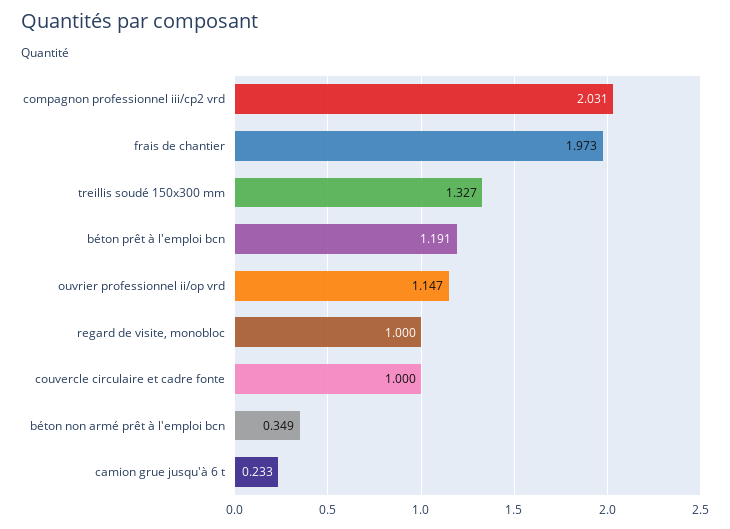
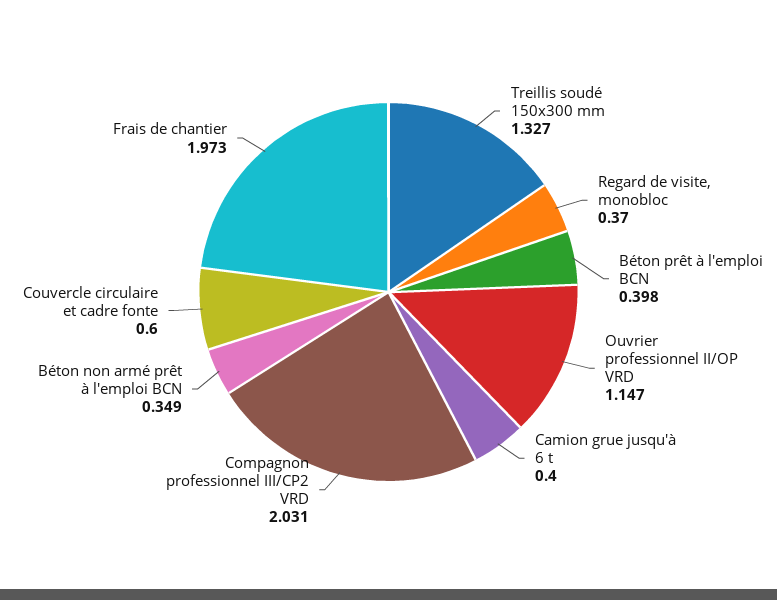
béton prêt à l'emploi bcn: 1.191 -> 0.398
regard de visite, monobloc: 1 -> 0.37
couvercle circulaire et cadre fonte: 1 -> 0.6
camion grue jusqu'à 6 t: 0.233 -> 0.4

